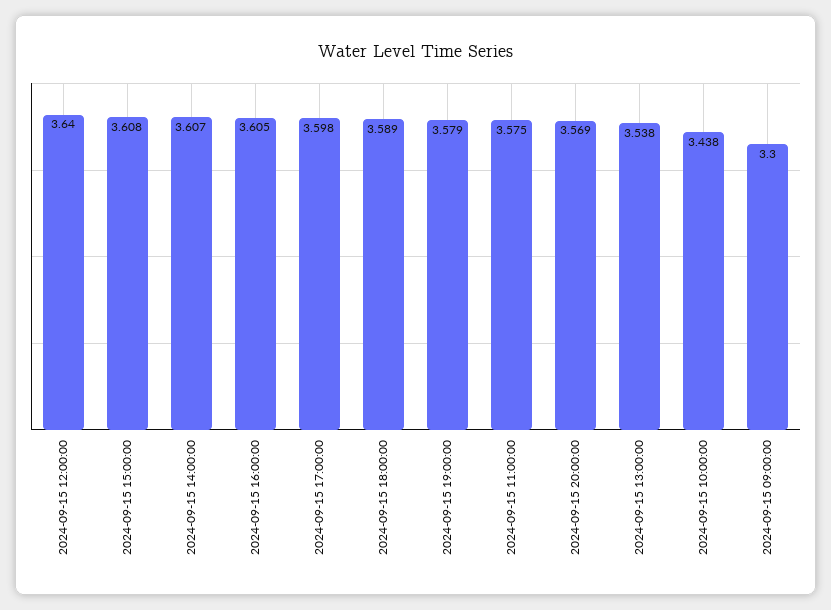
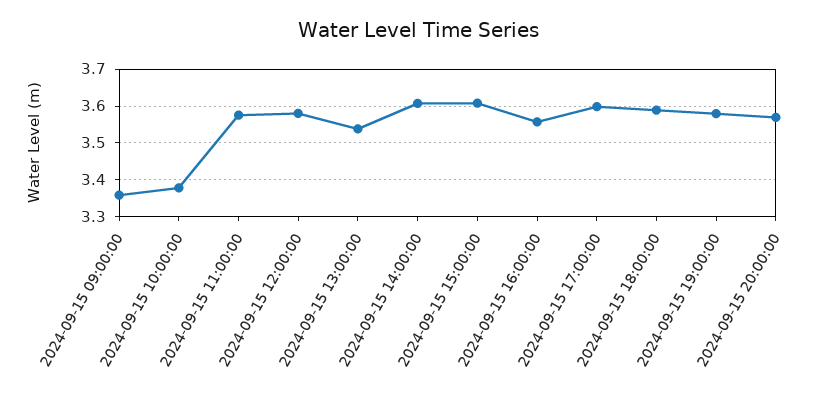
2024-09-15 12:00:00: 3.64 -> 3.58
2024-09-15 16:00:00: 3.605 -> 3.56
2024-09-15 10:00:00: 3.438 -> 3.38
2024-09-15 09:00:00: 3.3 -> 3.36

